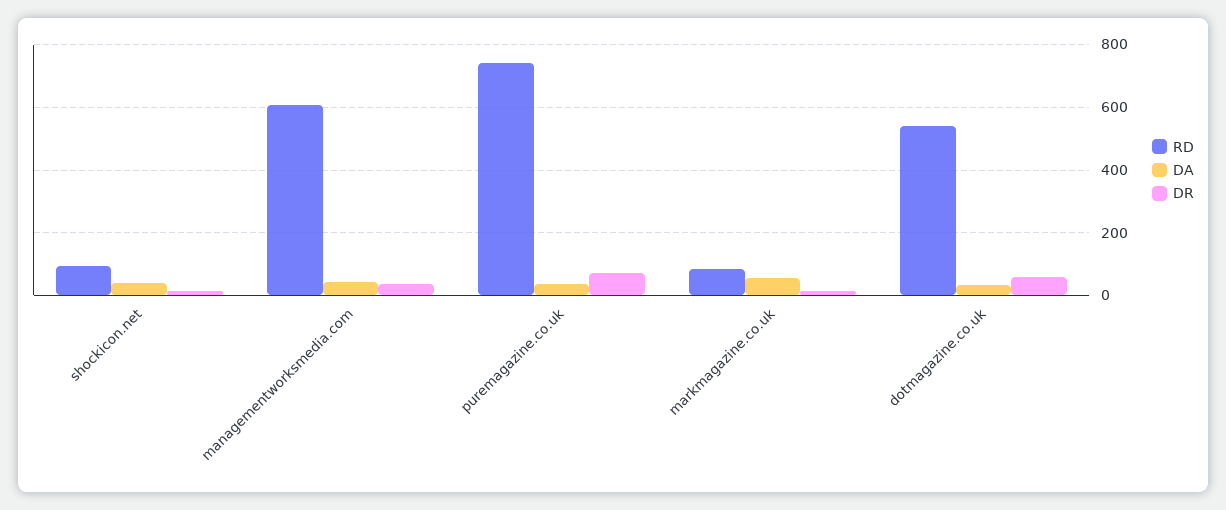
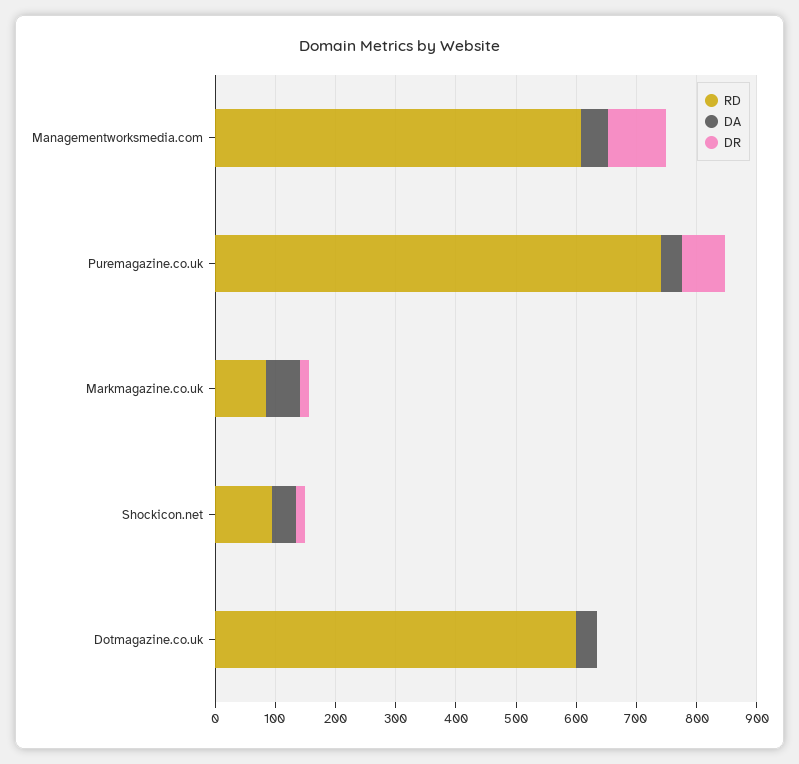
DR, managementworksmedia.com: 40 -> 100
RD, dotmagazine.co.uk: 540 -> 600
DR, dotmagazine.co.uk: 60 -> 0

